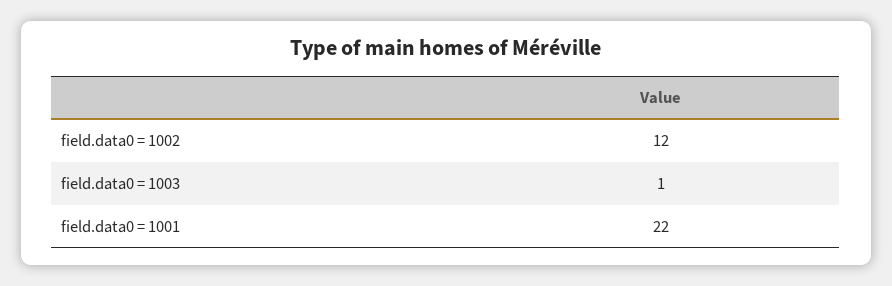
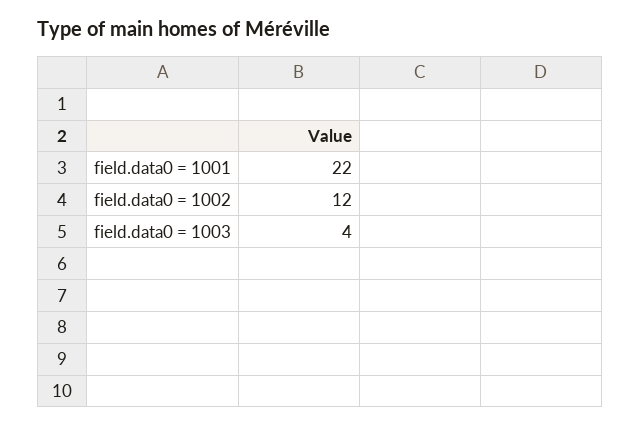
field.data0 = 1003: 1 -> 4

